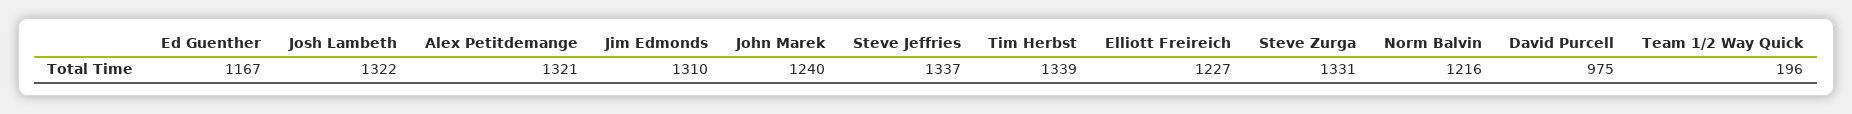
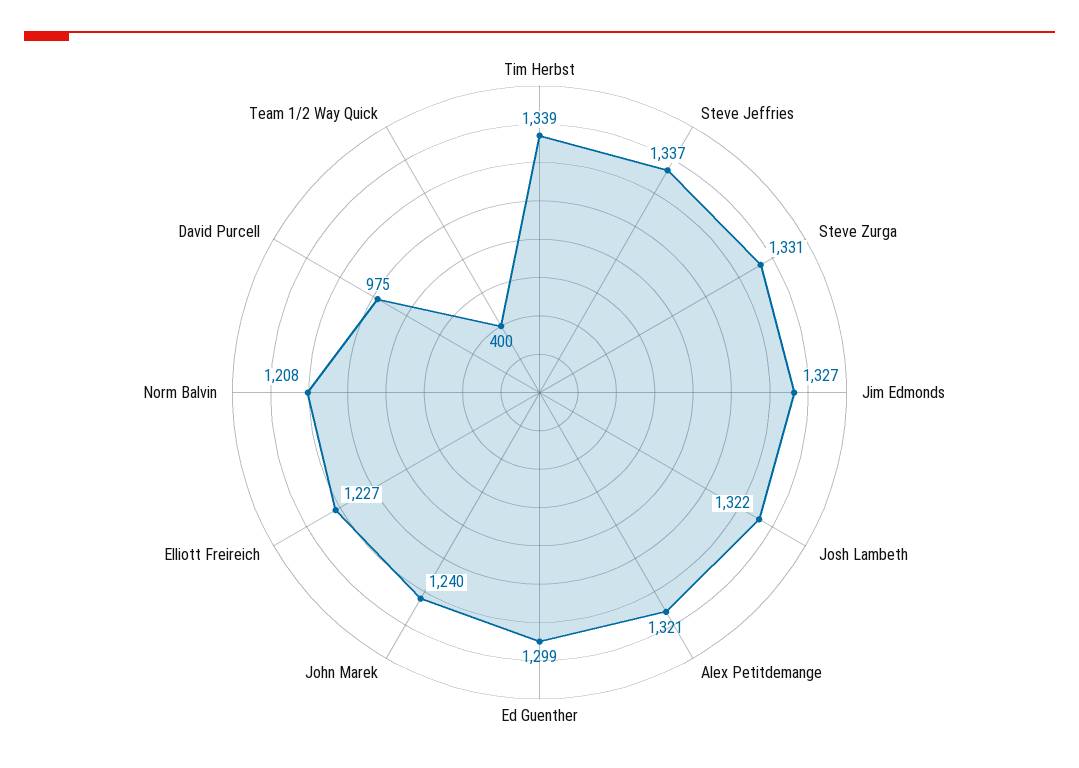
Ed Guenther: 1167 -> 1299
Jim Edmonds: 1310 -> 1327
Norm Balvin: 1216 -> 1208
Team 1/2 Way Quick: 196 -> 400

